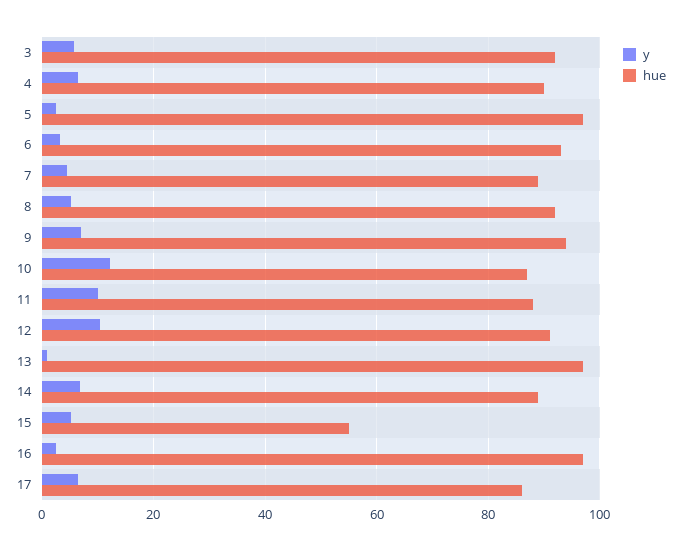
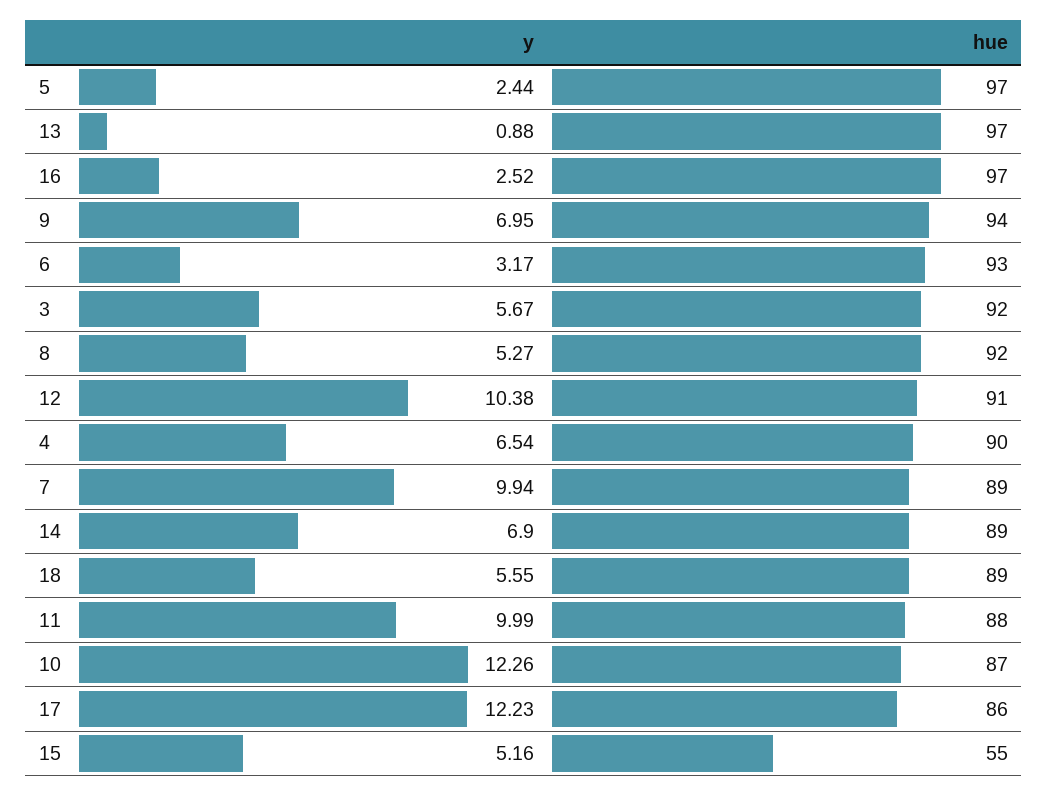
y, 7: 4 -> 9.94
y, 17: 6 -> 12.23
y, 18: none -> 5.55
hue, 18: none -> 89

